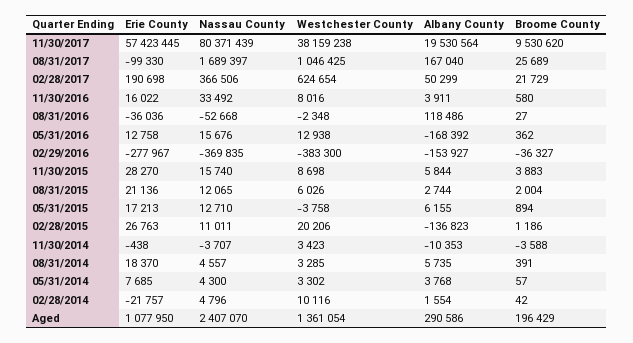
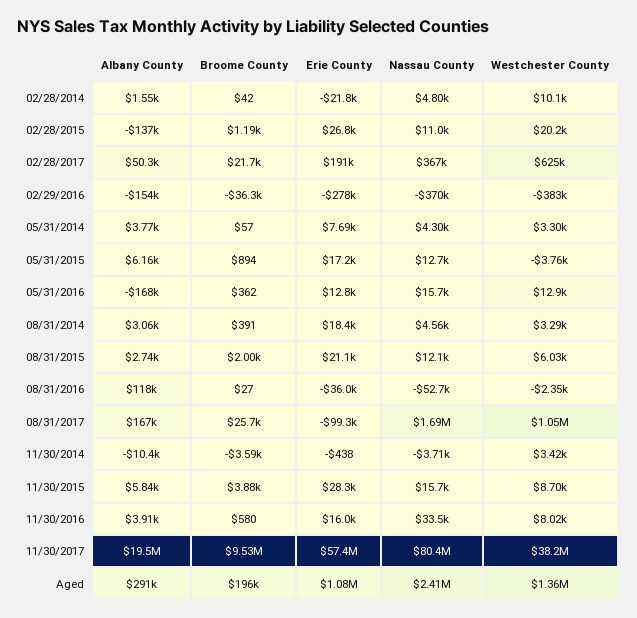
Albany County, 08/31/2014: 5735 -> 3060

